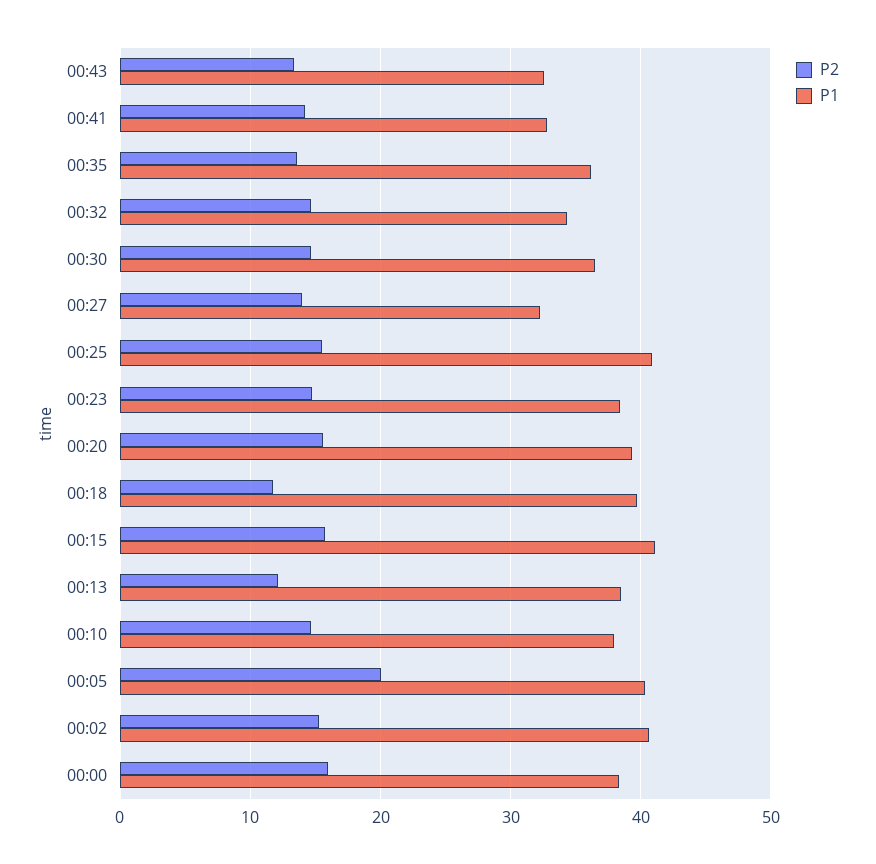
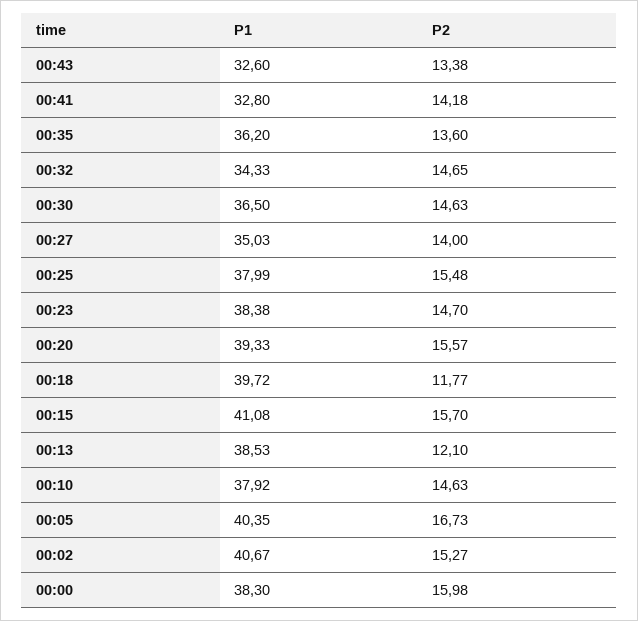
P1, 00:27: 32 -> 35.03
P1, 00:25: 41 -> 37.99
P2, 00:05: 20 -> 16.73

